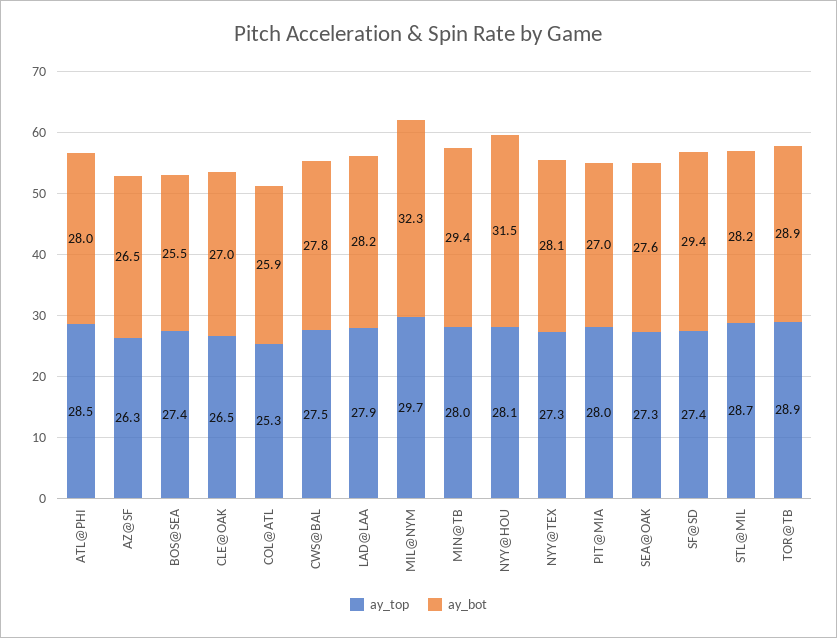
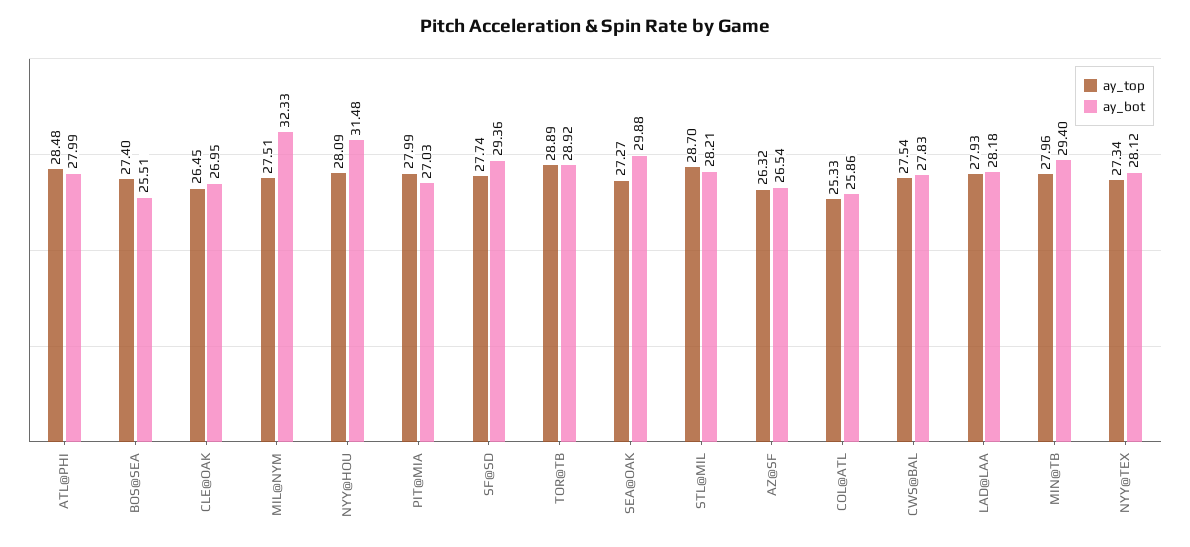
ay_top, MIL@NYM: 29.7 -> 27.51
ay_bot, SEA@OAK: 27.6 -> 29.88
ay_top, SF@SD: 27.4 -> 27.74

